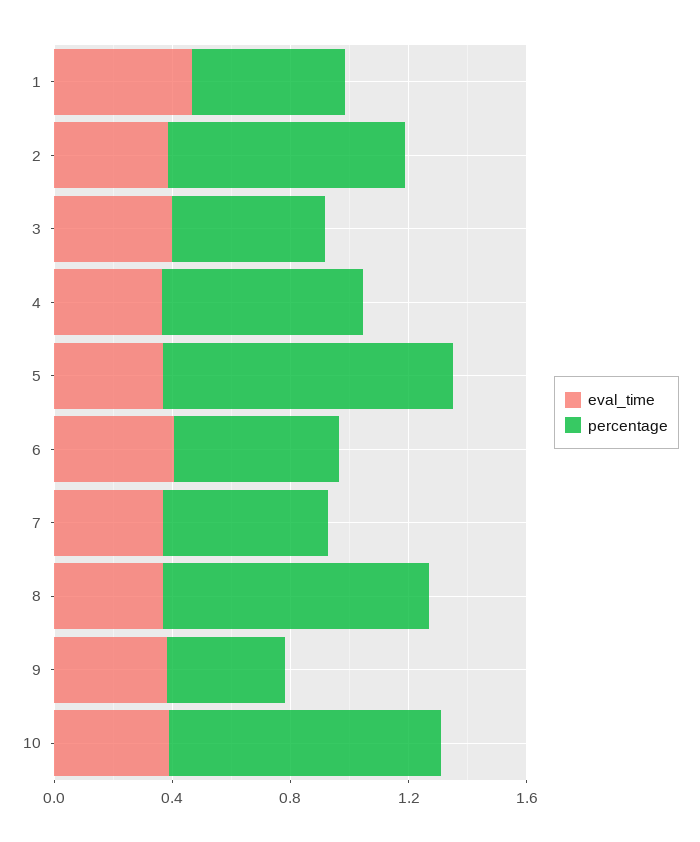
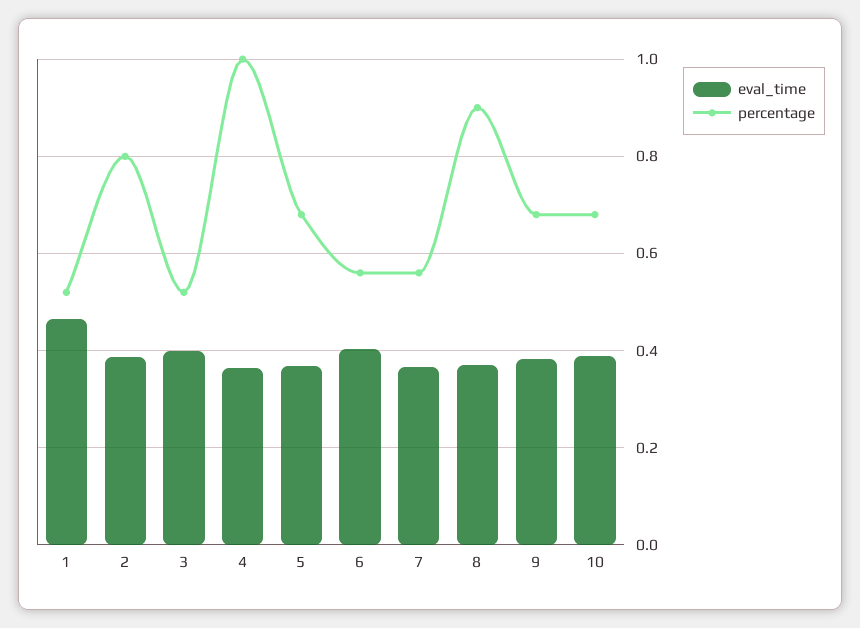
percentage, 4: 0.7 -> 1
percentage, 5: 1 -> 0.68
percentage, 9: 0.4 -> 0.68
percentage, 10: 0.9 -> 0.68

